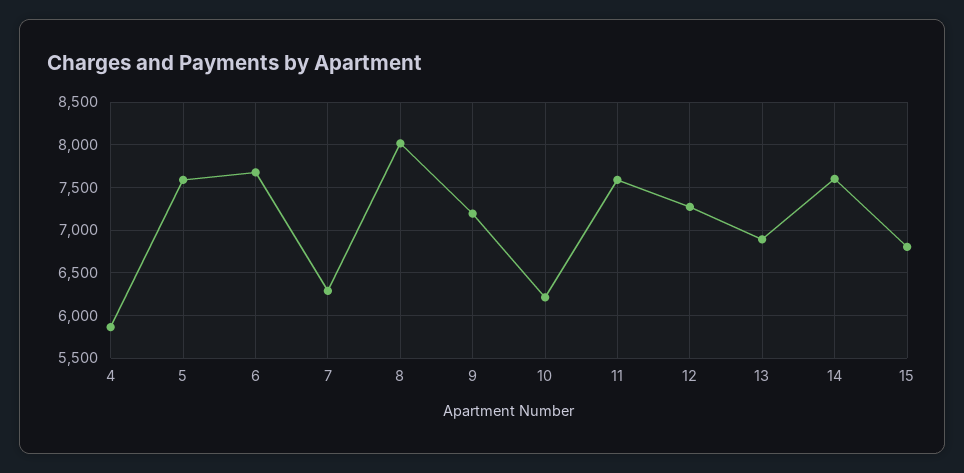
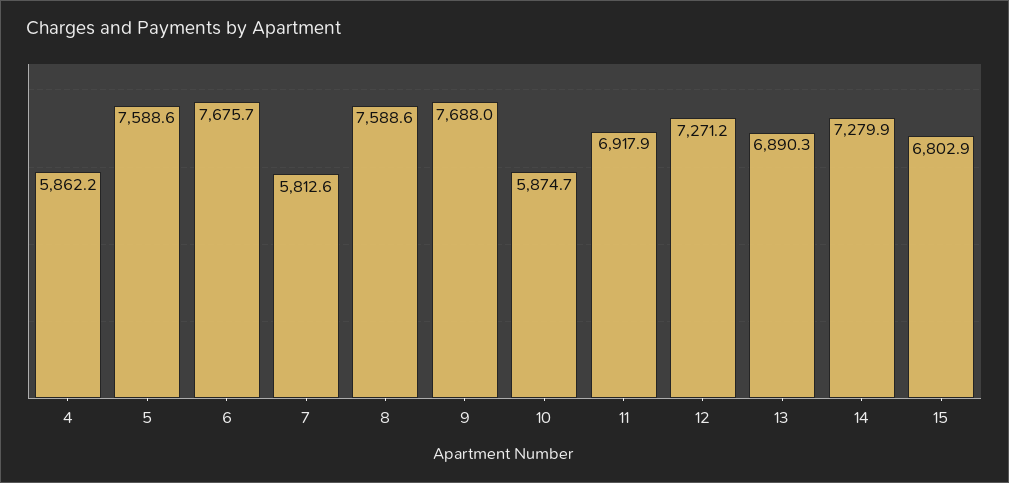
7: 6300 -> 5812.6
8: 8000 -> 7588.6
9: 7200 -> 7688
10: 6200 -> 5874.7
11: 7600 -> 6917.9
14: 7600 -> 7279.9

